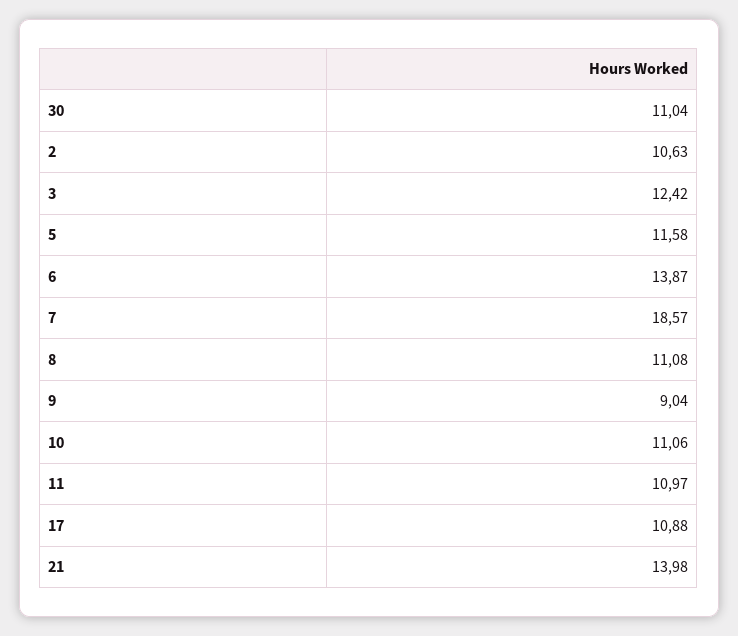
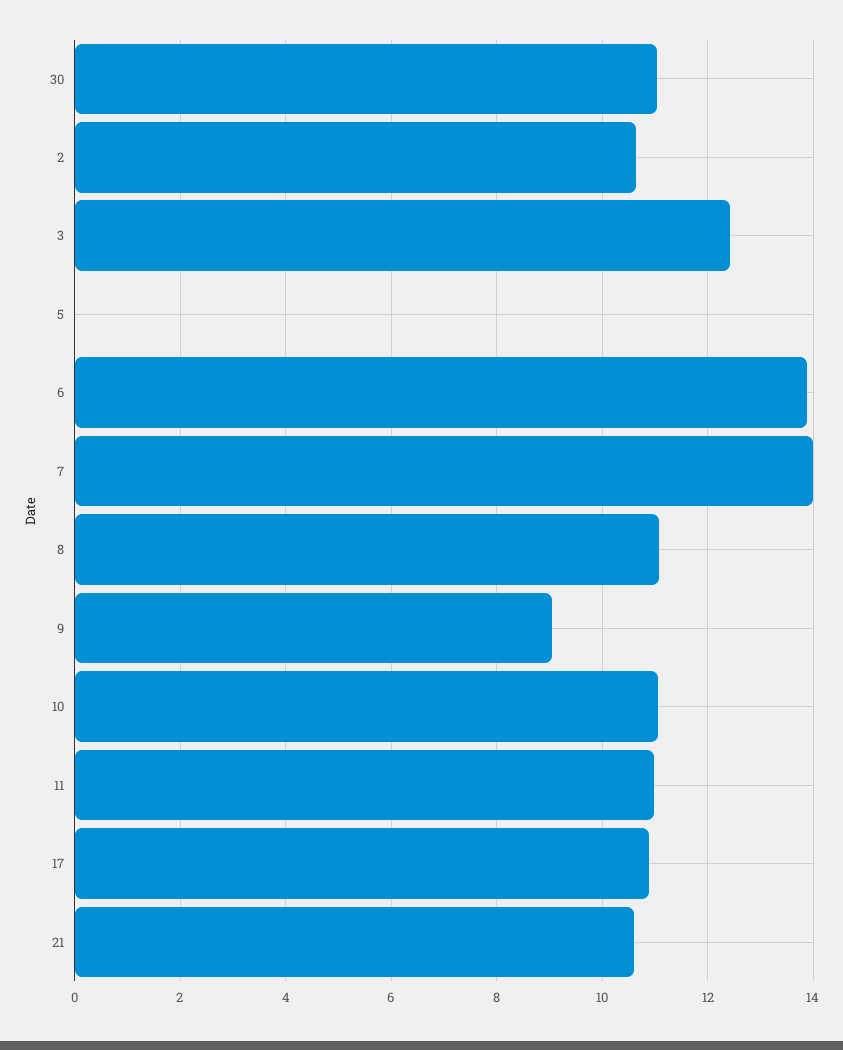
5: 11.58 -> 0
7: 18.57 -> 14
21: 13.98 -> 10.6

